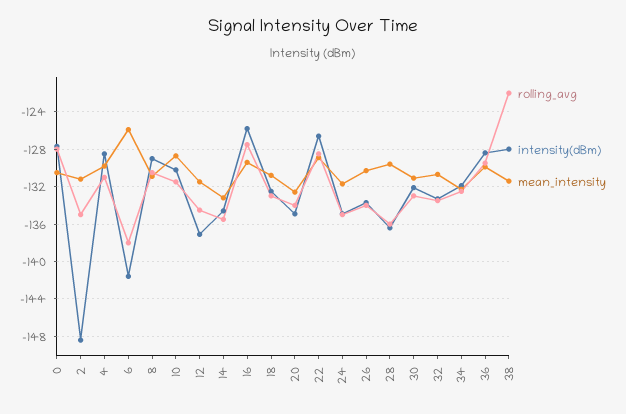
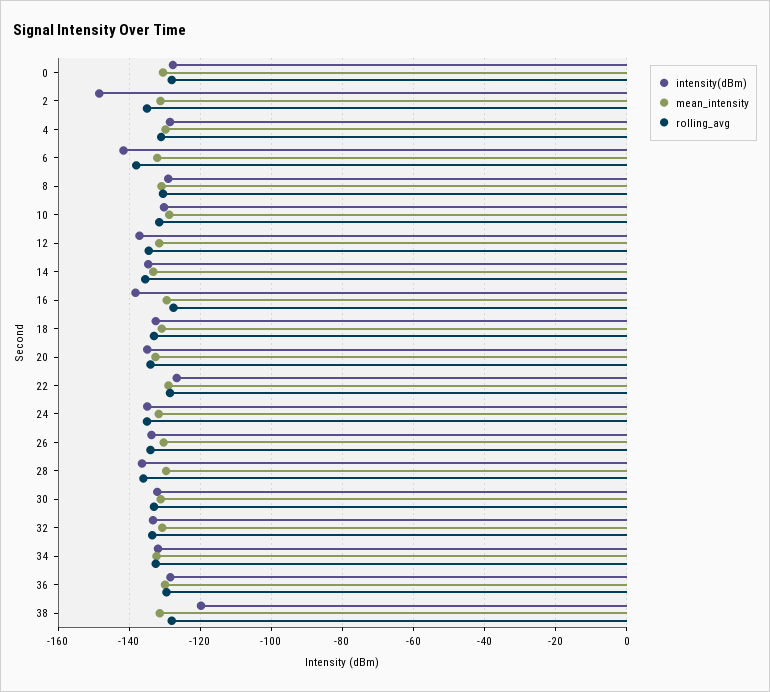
mean_intensity, 6: -126 -> -132
intensity(dBm), 16: -126 -> -138
rolling_avg, 38: -122 -> -128
intensity(dBm), 38: -128 -> -120

